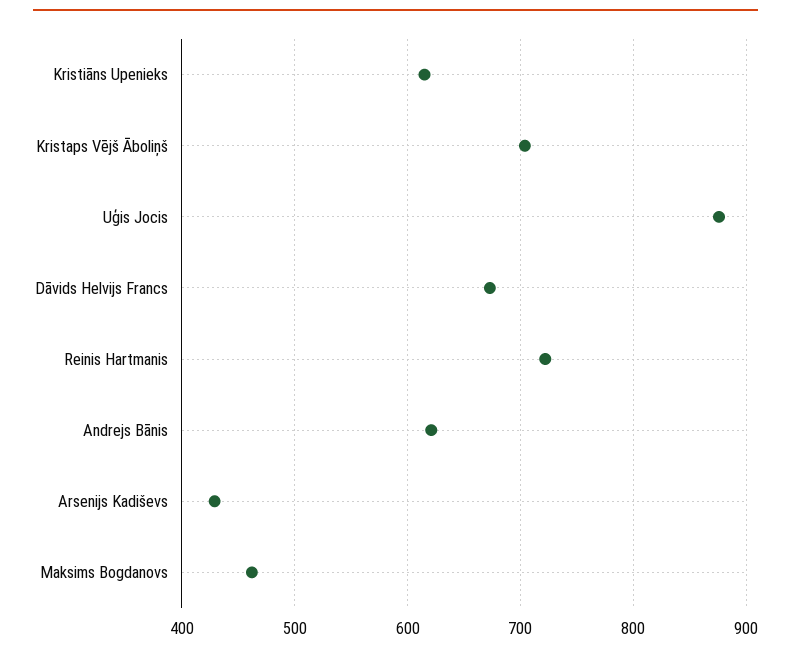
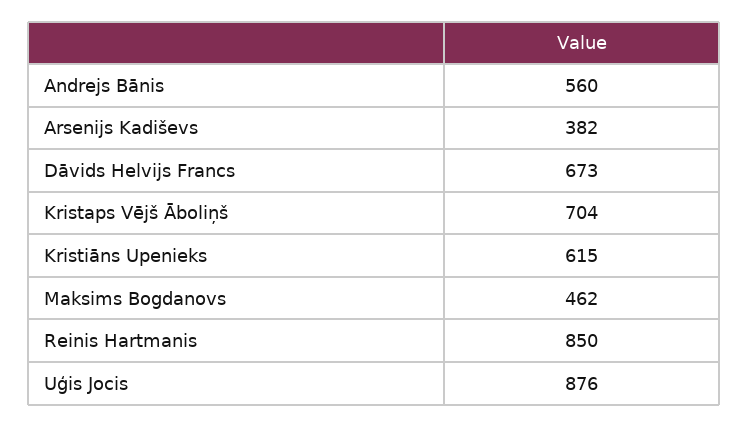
Reinis Hartmanis: 720 -> 850
Andrejs Bānis: 620 -> 560
Arsenijs Kadiševs: 430 -> 382

